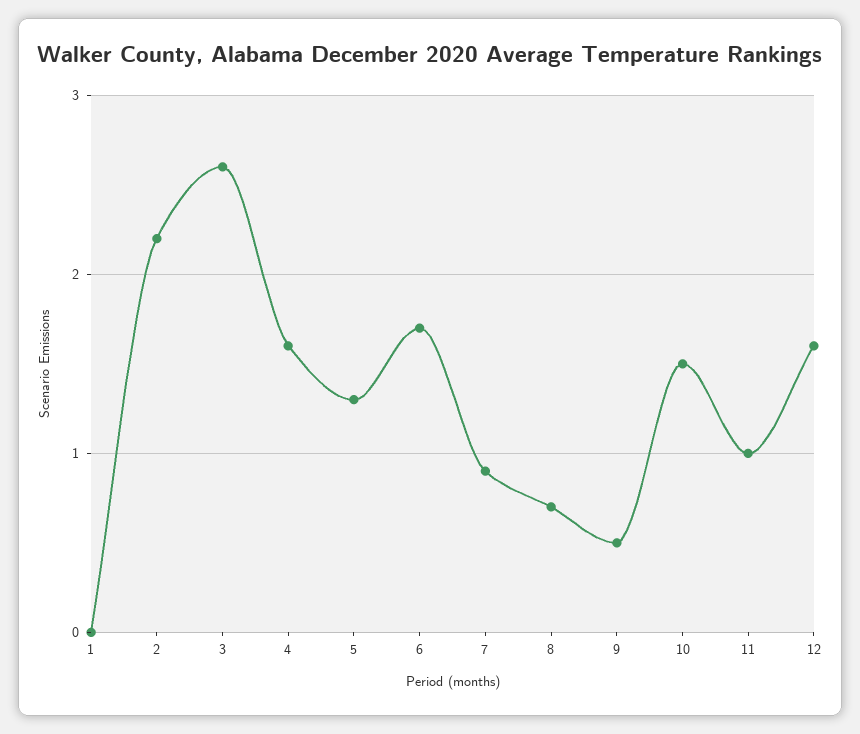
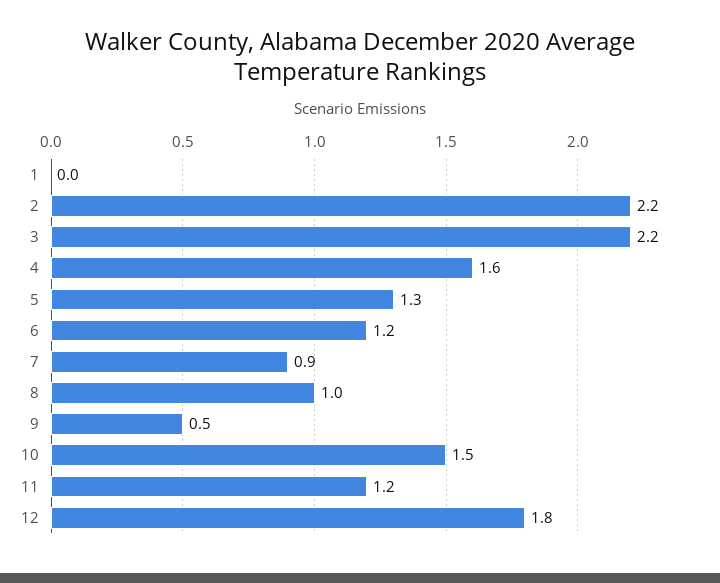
3: 2.6 -> 2.2
6: 1.7 -> 1.2
8: 0.7 -> 1
11: 1 -> 1.2
12: 1.6 -> 1.8

